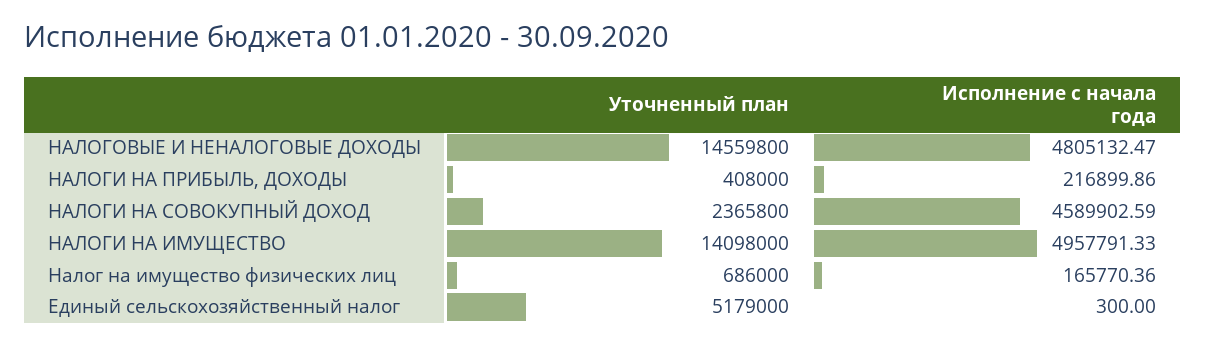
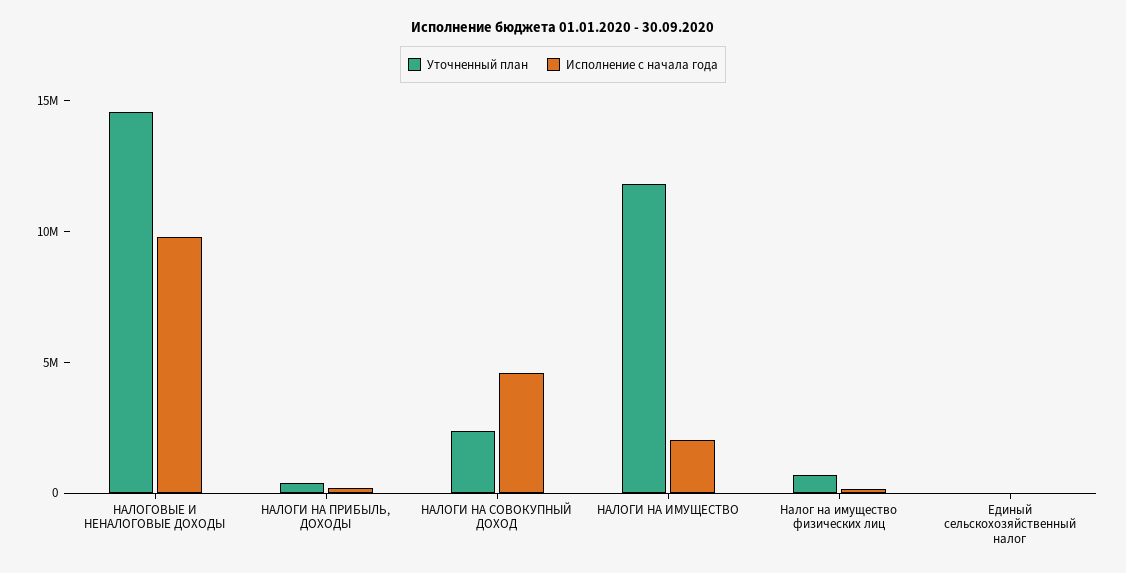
Исполнение с начала года, НАЛОГОВЫЕ И НЕНАЛОГОВЫЕ ДОХОДЫ: 4805132.47 -> 10000000
Уточненный план, НАЛОГИ НА ИМУЩЕСТВО: 14098000 -> 12000000
Исполнение с начала года, НАЛОГИ НА ИМУЩЕСТВО: 4957791.33 -> 2000000
Уточненный план, Единый сельскохозяйственный налог: 5179000 -> 0

